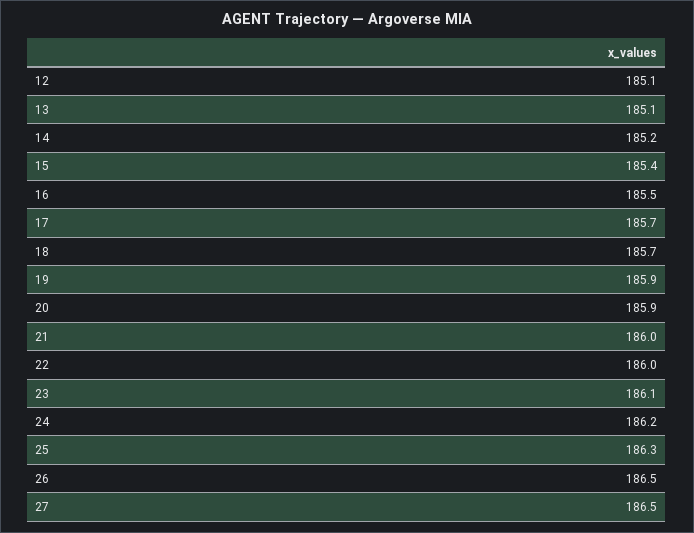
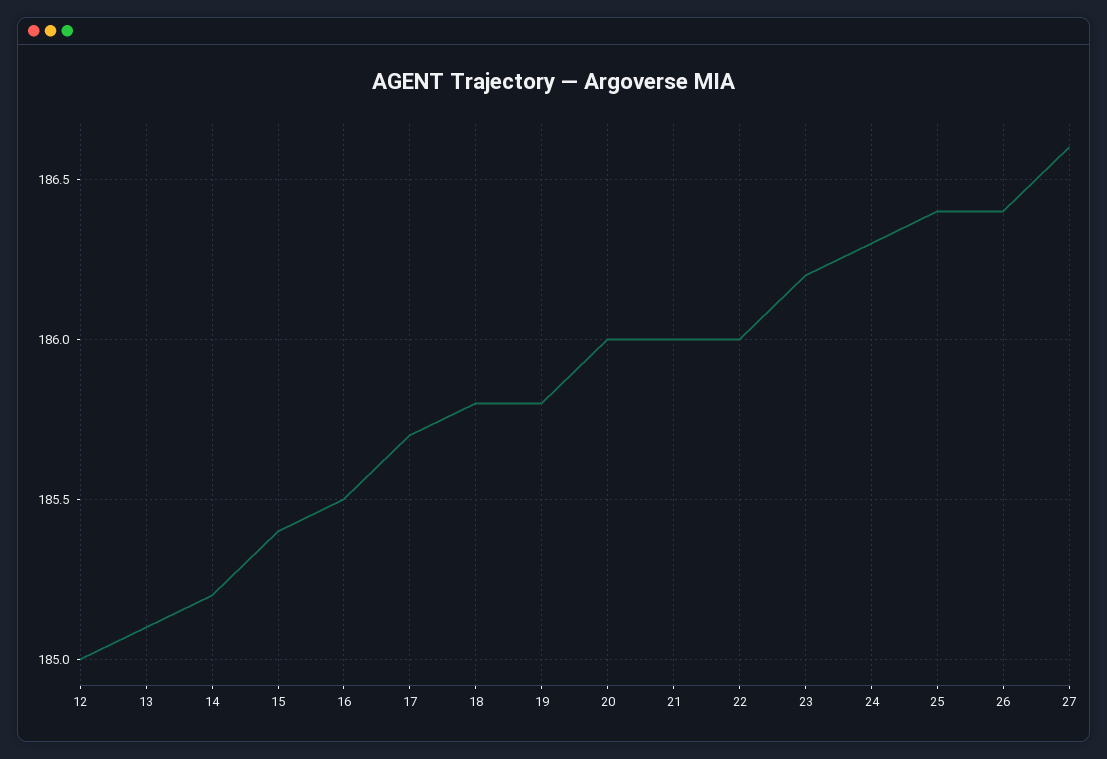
12: 185.1 -> 185
18: 185.7 -> 185.8
19: 185.9 -> 185.8
20: 185.9 -> 186
23: 186.1 -> 186.2
24: 186.2 -> 186.3
25: 186.3 -> 186.4
26: 186.5 -> 186.4
27: 186.5 -> 186.6

